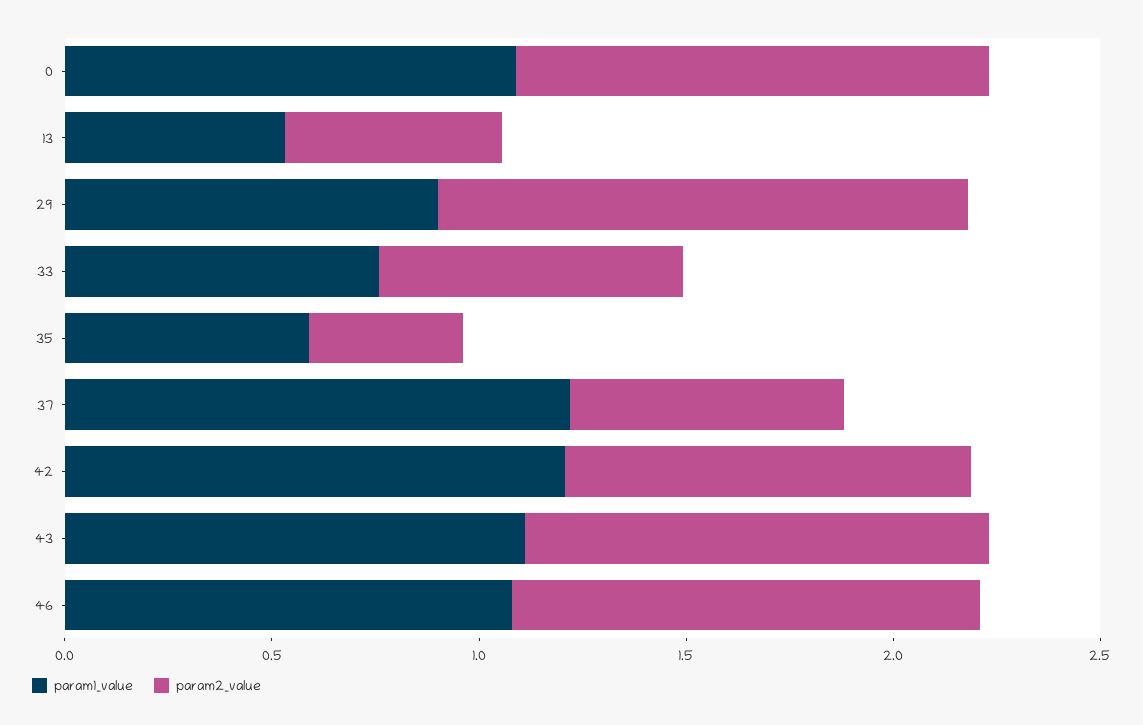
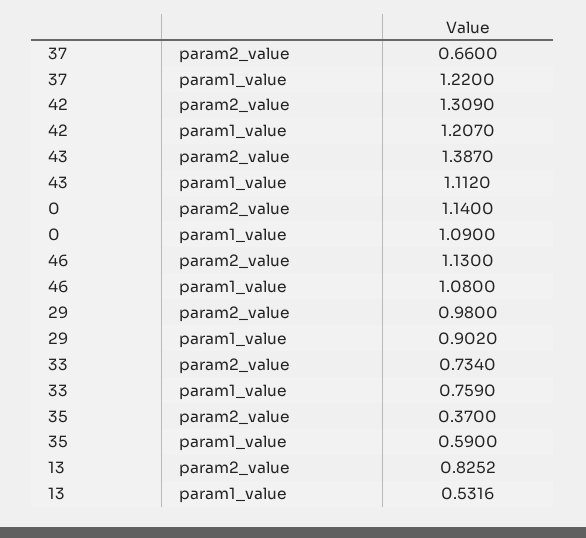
param2_value, 13: 0.5 -> 0.8252
param2_value, 29: 1.3 -> 0.98
param2_value, 42: 1 -> 1.309
param2_value, 43: 1.1 -> 1.387

